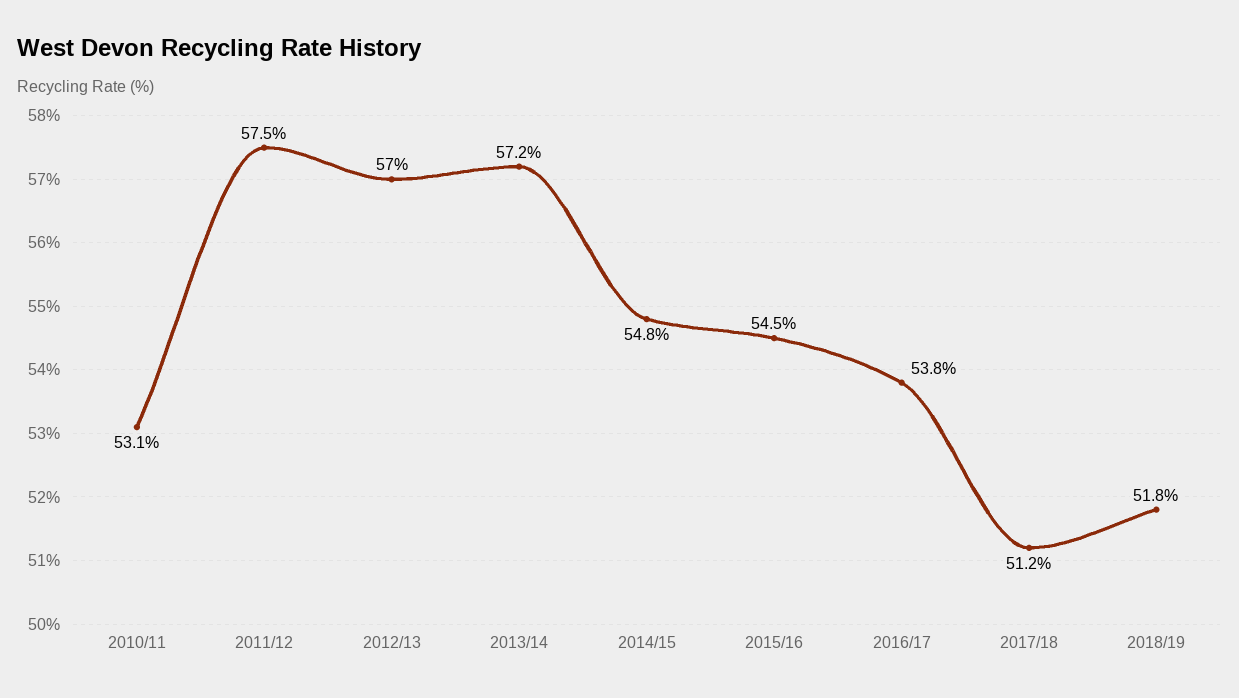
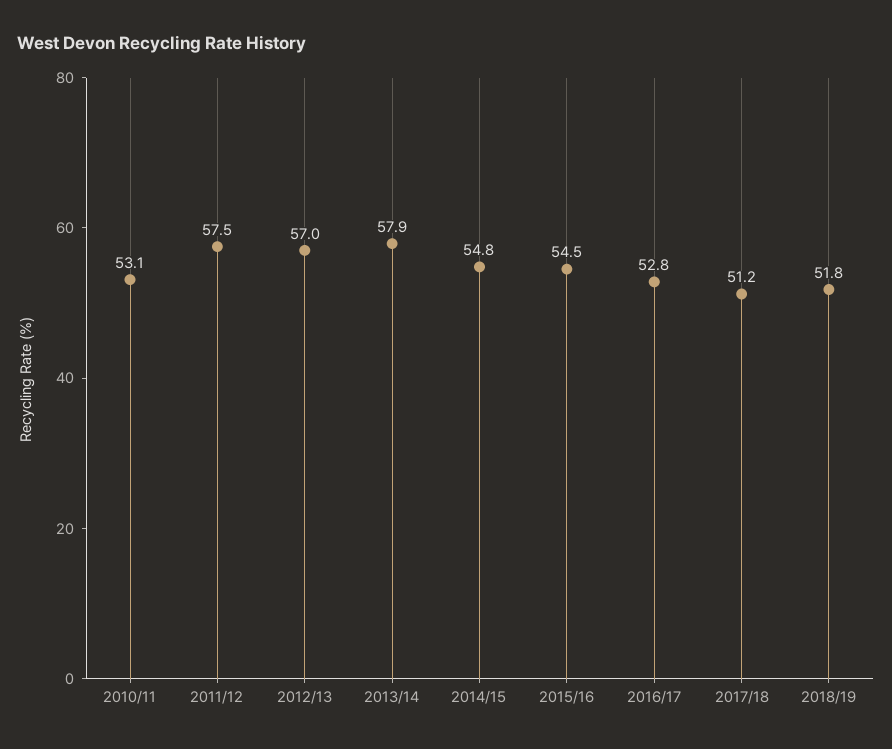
2013/14: 57.2 -> 57.9
2016/17: 53.8 -> 52.8

